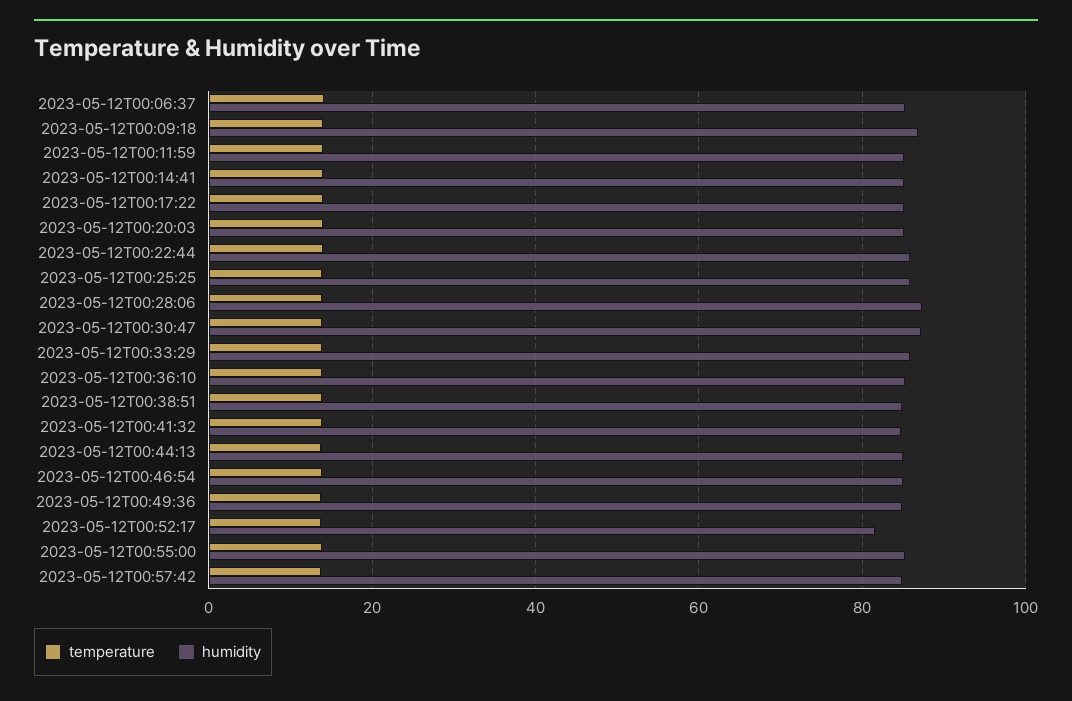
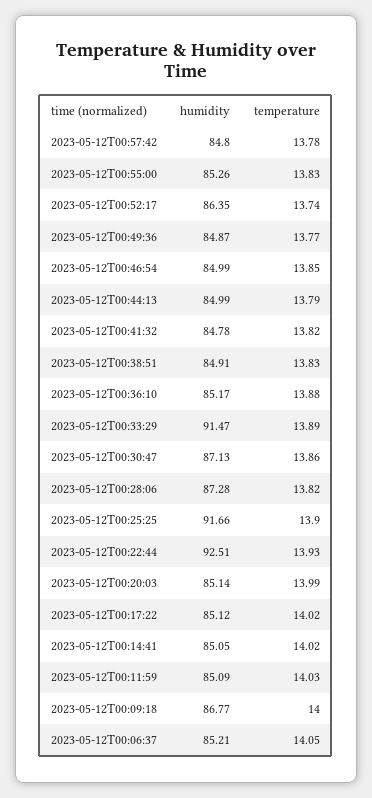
humidity, 2023-05-12T00:22:44: 86 -> 92.51
humidity, 2023-05-12T00:25:25: 86 -> 91.66
humidity, 2023-05-12T00:33:29: 86 -> 91.47
humidity, 2023-05-12T00:52:17: 82 -> 86.35

